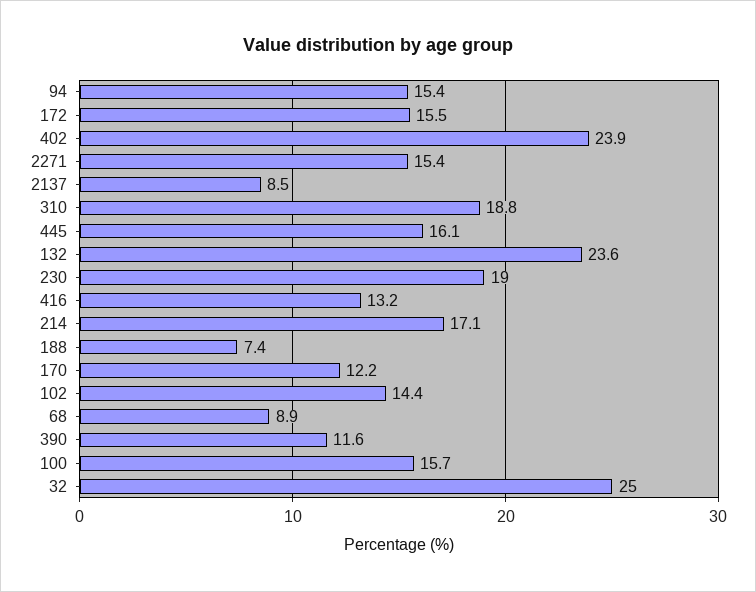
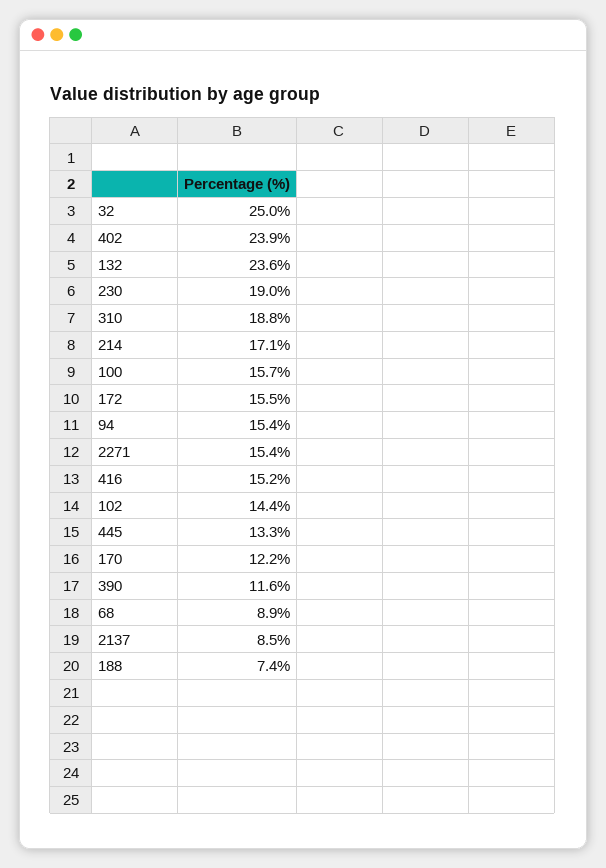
445: 16.1 -> 13.3
416: 13.2 -> 15.2

